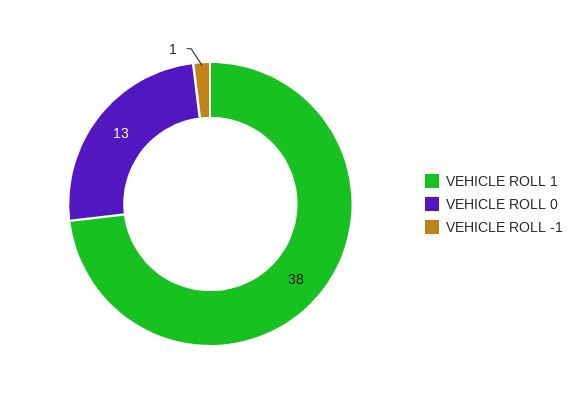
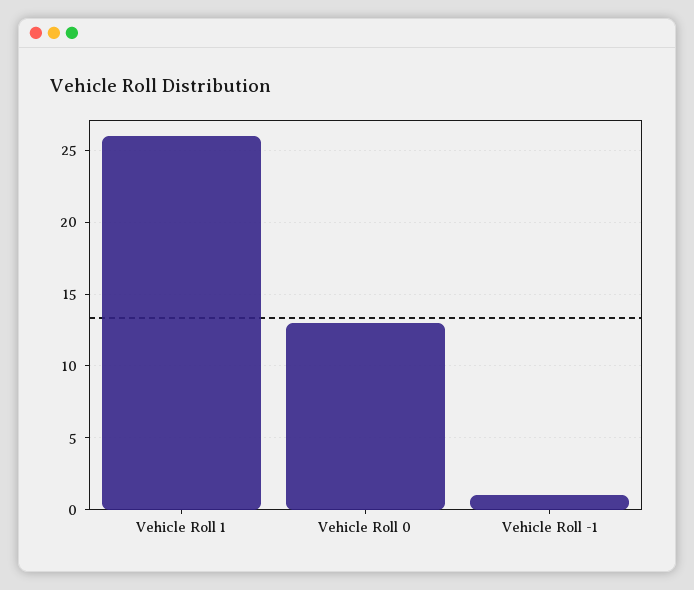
VEHICLE ROLL 1: 38 -> 26

